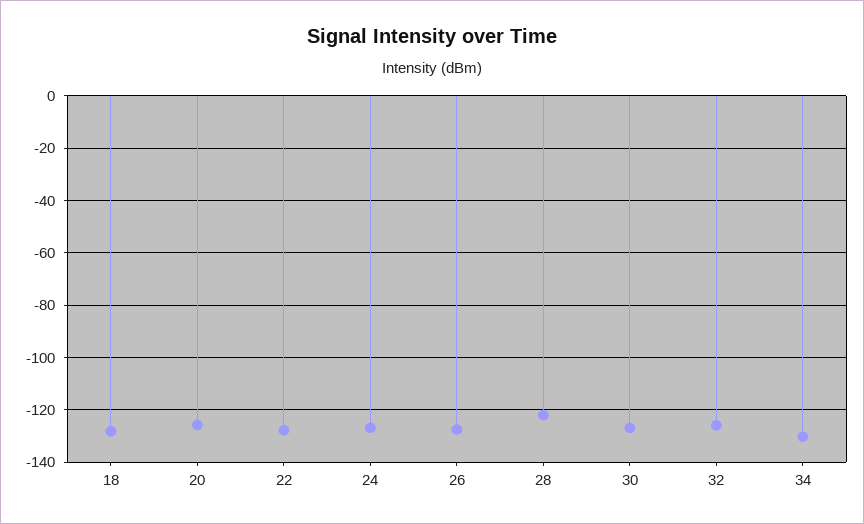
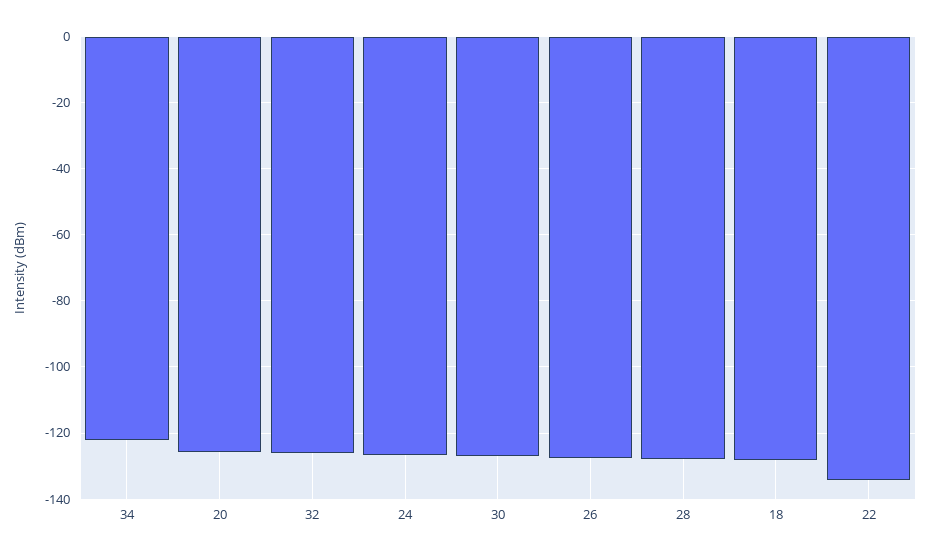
22: -127.5 -> -134
28: -122.5 -> -128
34: -130 -> -122

